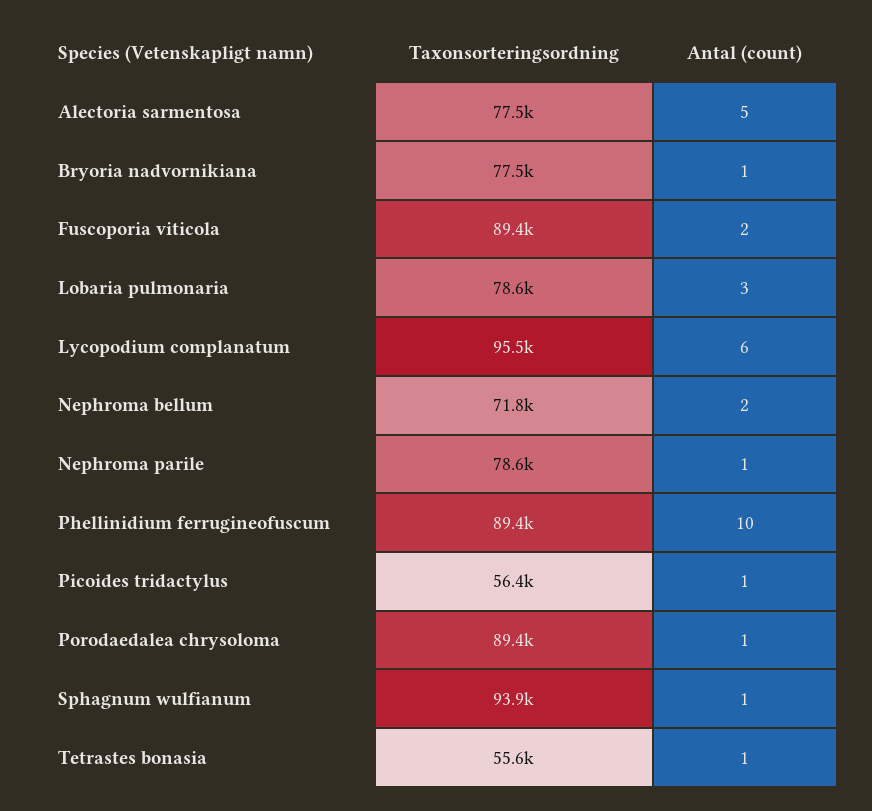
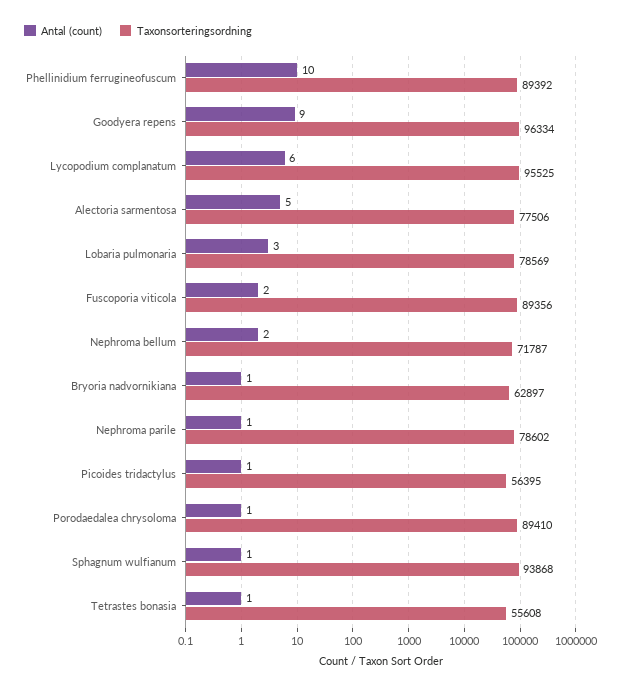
Taxonsorteringsordning, Bryoria nadvornikiana: 77500 -> 62897
Antal (count), Goodyera repens: none -> 9
Taxonsorteringsordning, Goodyera repens: none -> 96334

